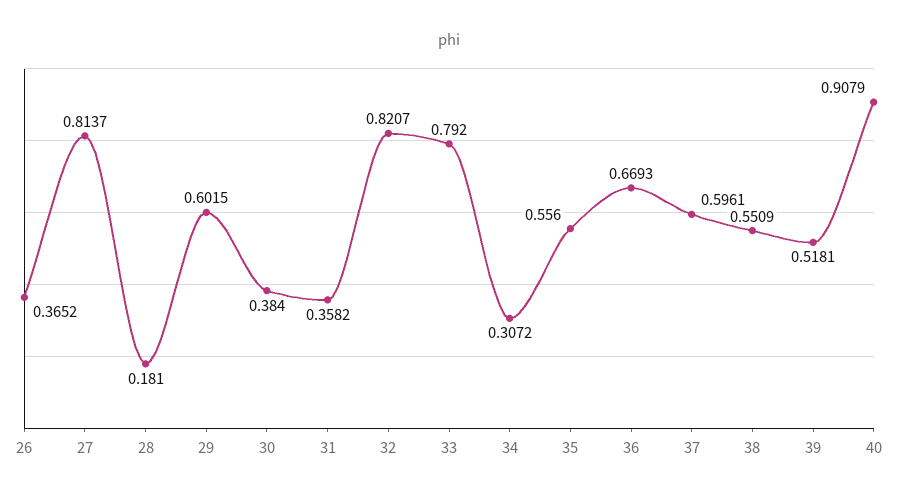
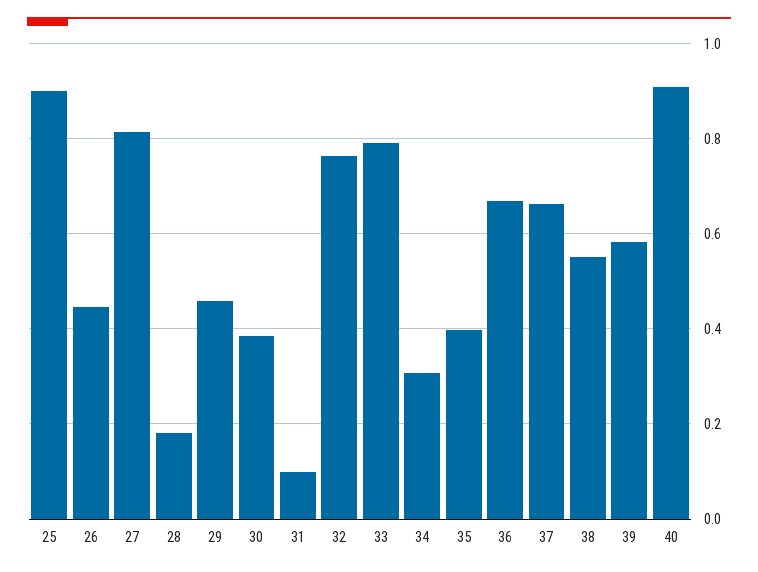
26: 0.3652 -> 0.44
29: 0.6015 -> 0.46
31: 0.3582 -> 0.1
32: 0.8207 -> 0.76
35: 0.556 -> 0.4
37: 0.5961 -> 0.66
39: 0.5181 -> 0.58
25: none -> 0.9

